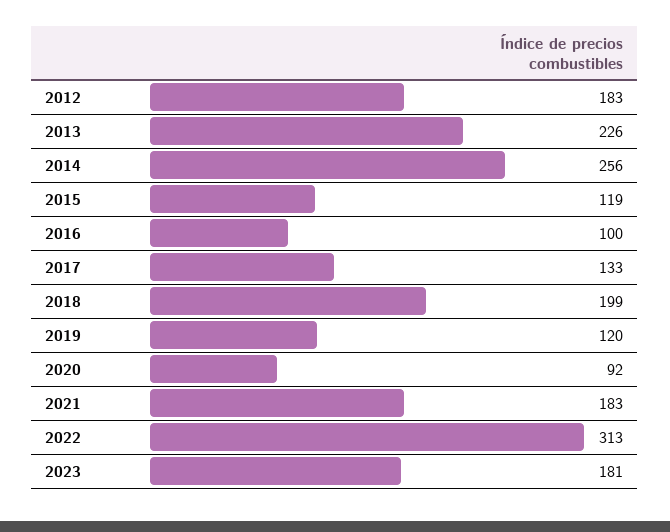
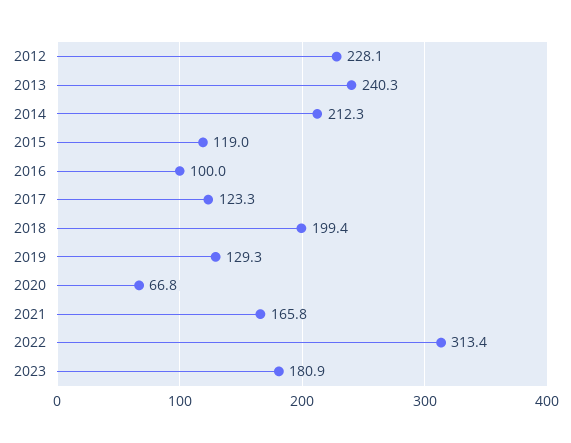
2012: 183 -> 228.1
2013: 226 -> 240.3
2014: 256 -> 212.3
2017: 133 -> 123.3
2019: 120 -> 129.3
2020: 92 -> 66.8
2021: 183 -> 165.8

